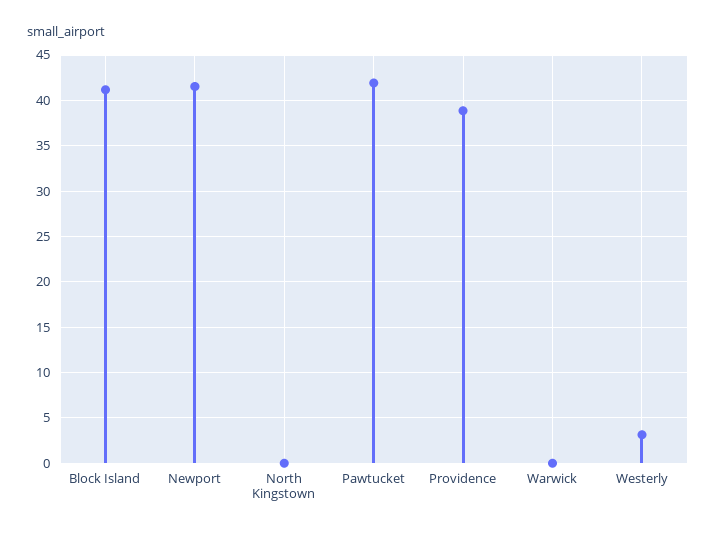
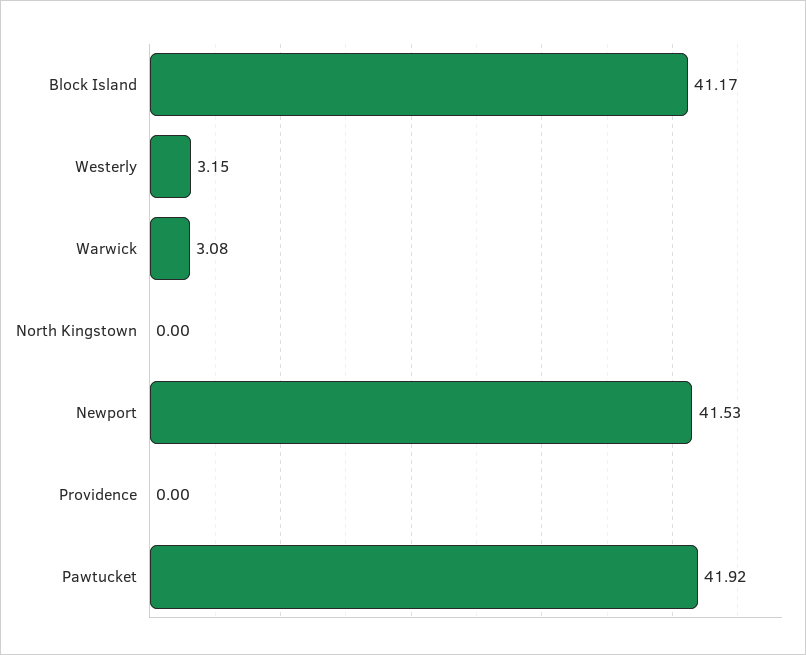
Providence: 39 -> 0
Warwick: 0 -> 3.08

